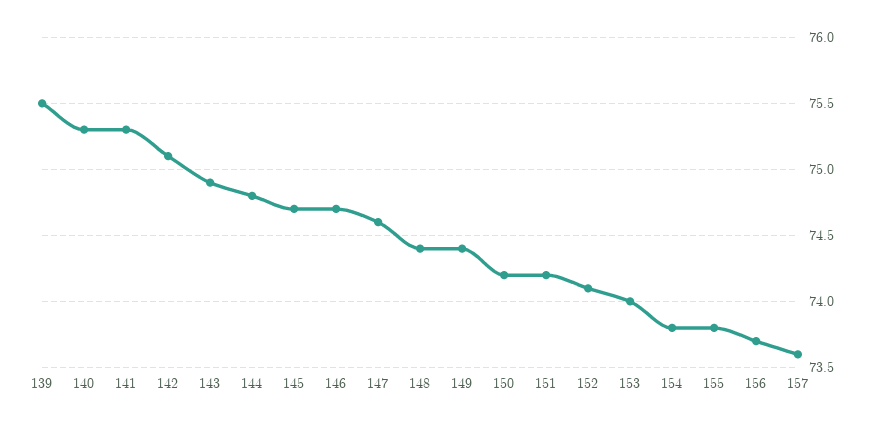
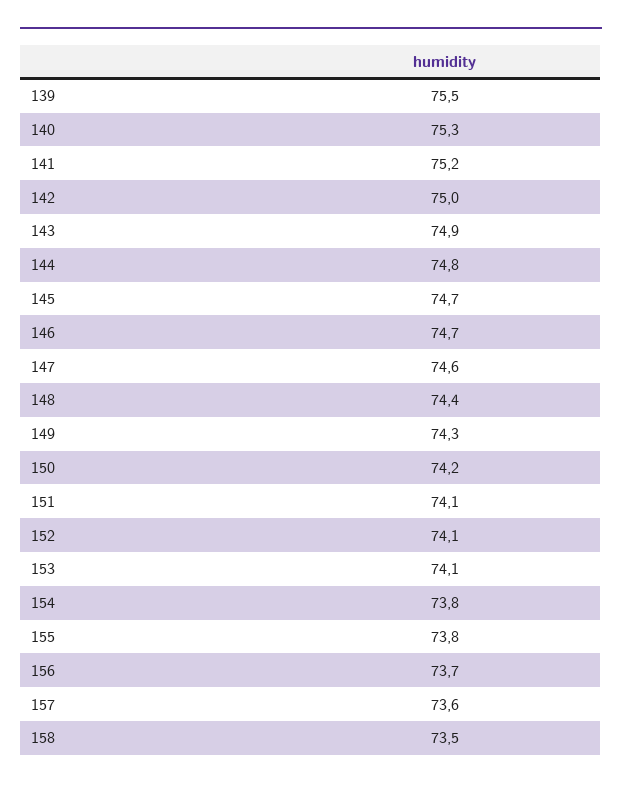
141: 75.3 -> 75.2
142: 75.1 -> 75
149: 74.4 -> 74.3
151: 74.2 -> 74.1
153: 74 -> 74.1
158: none -> 73.5

